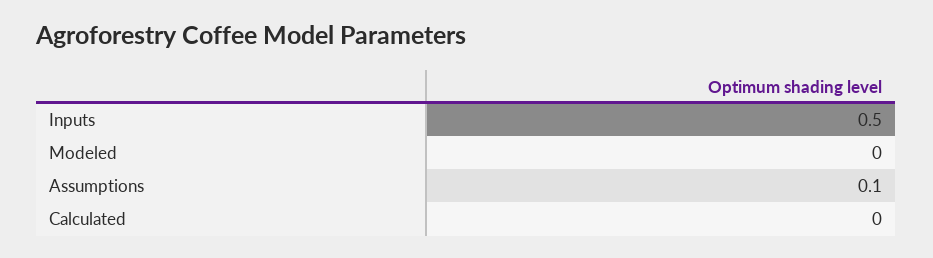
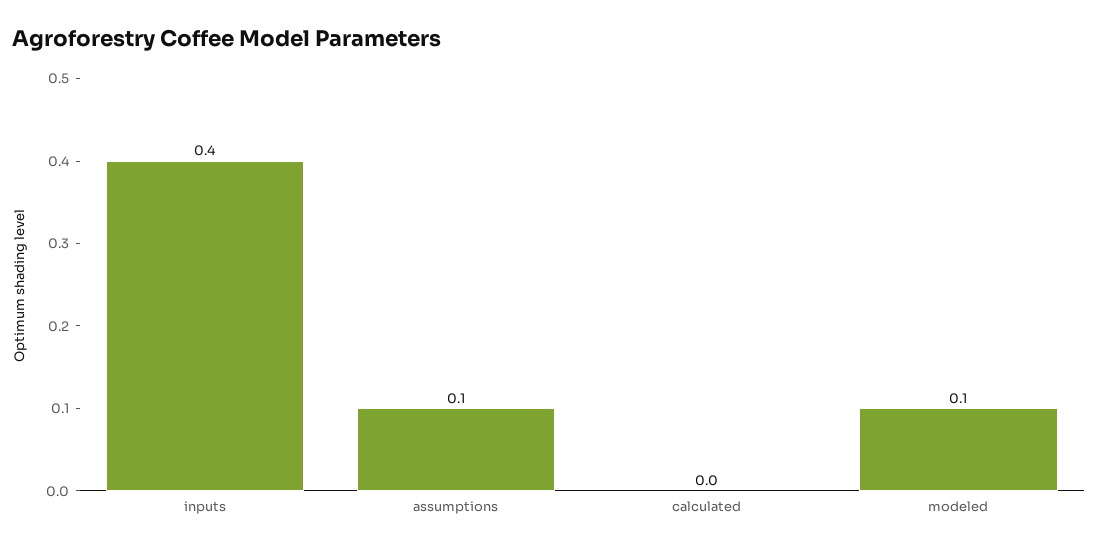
Inputs: 0.5 -> 0.4
Modeled: 0 -> 0.1

